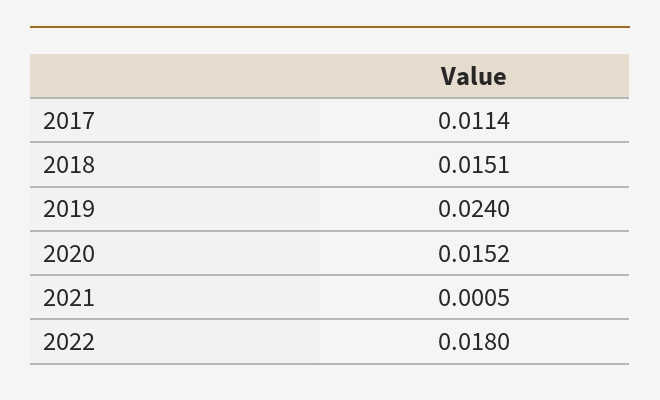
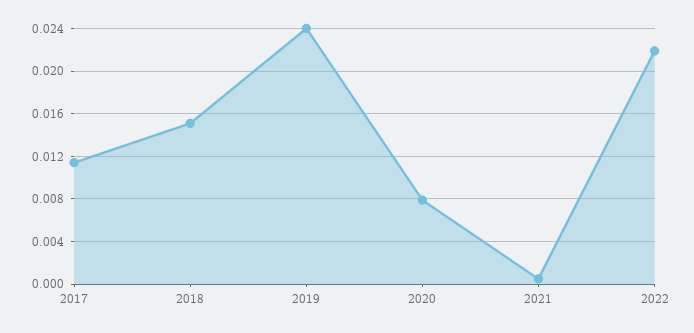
2020: 0.0152 -> 0.008
2022: 0.018 -> 0.022

